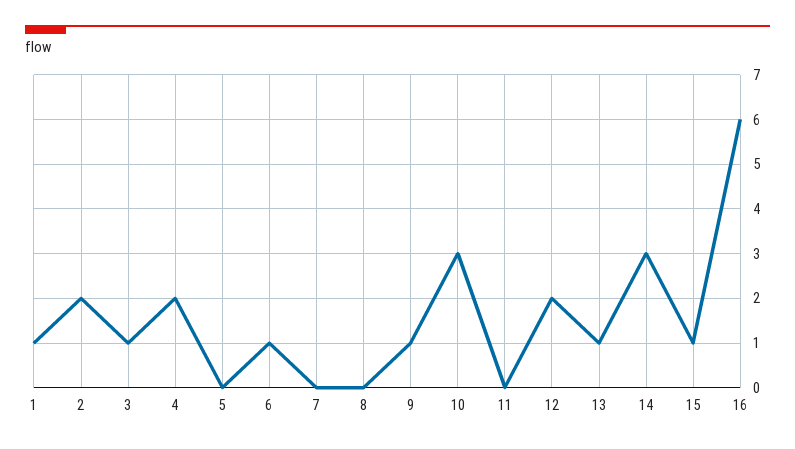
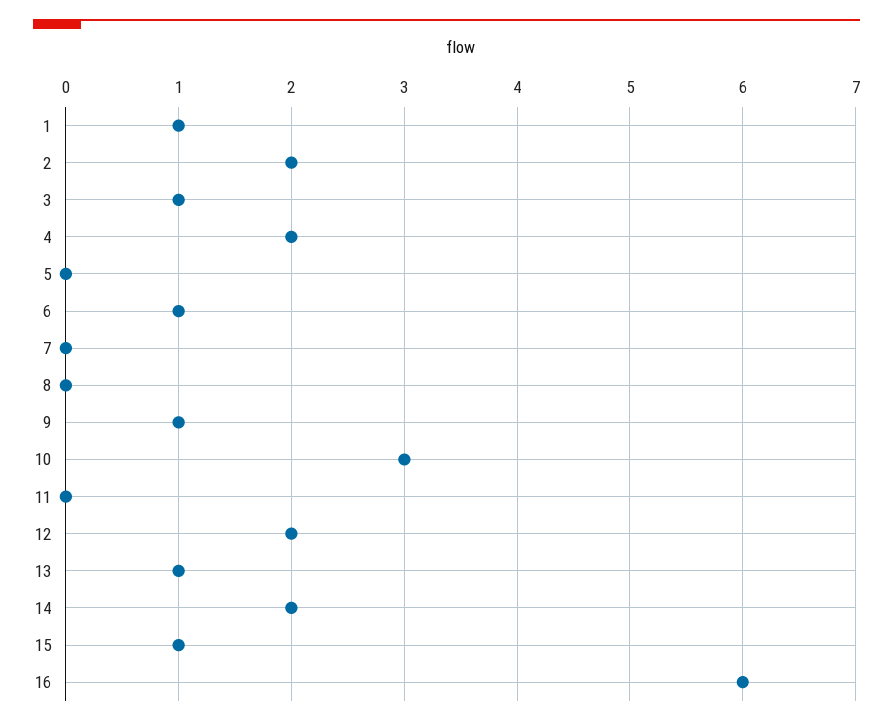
14: 3 -> 2

